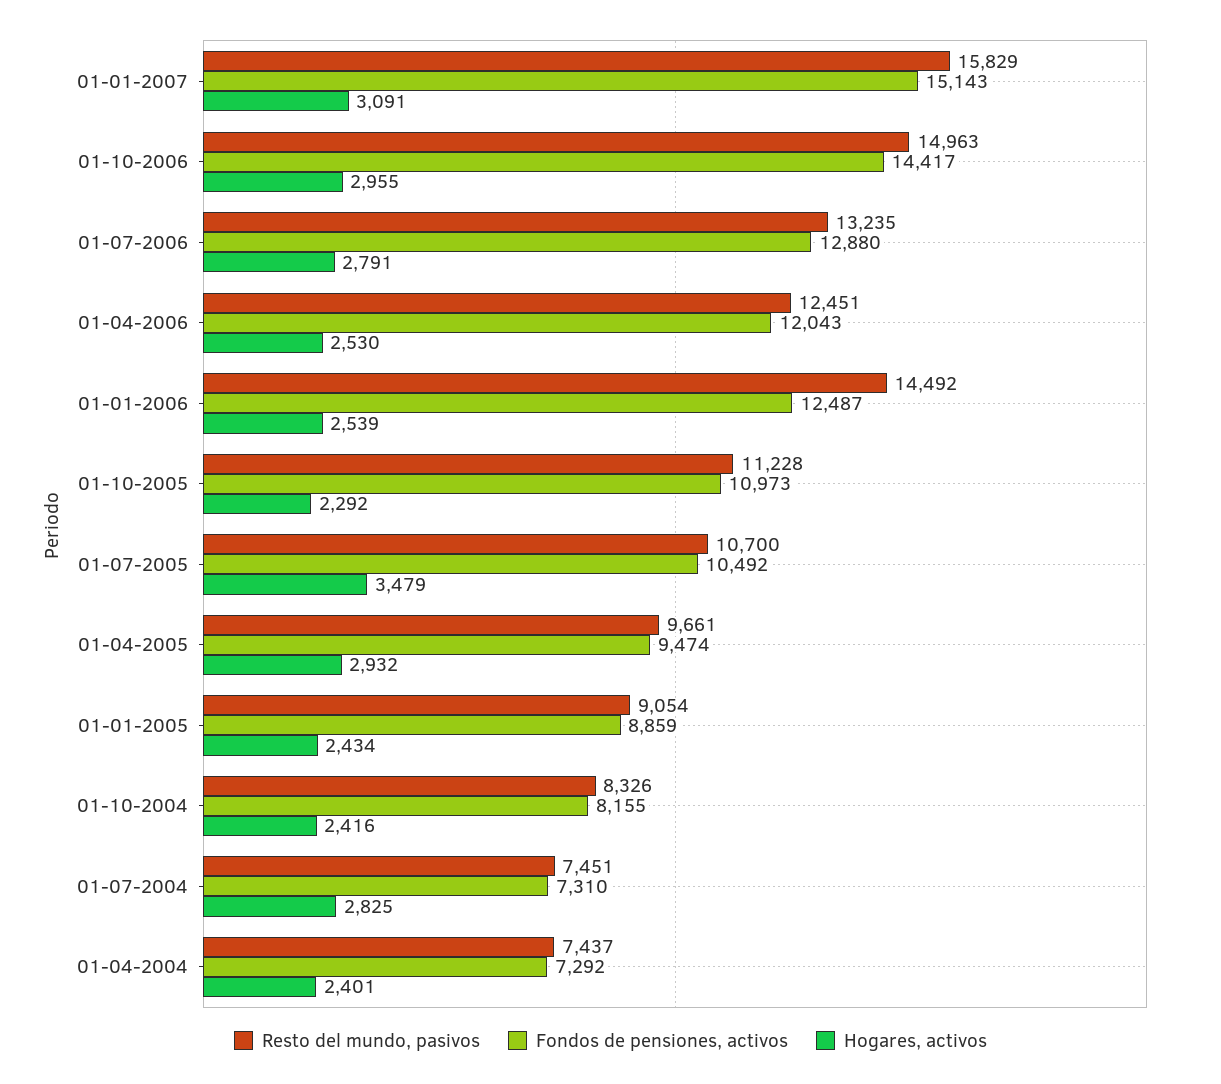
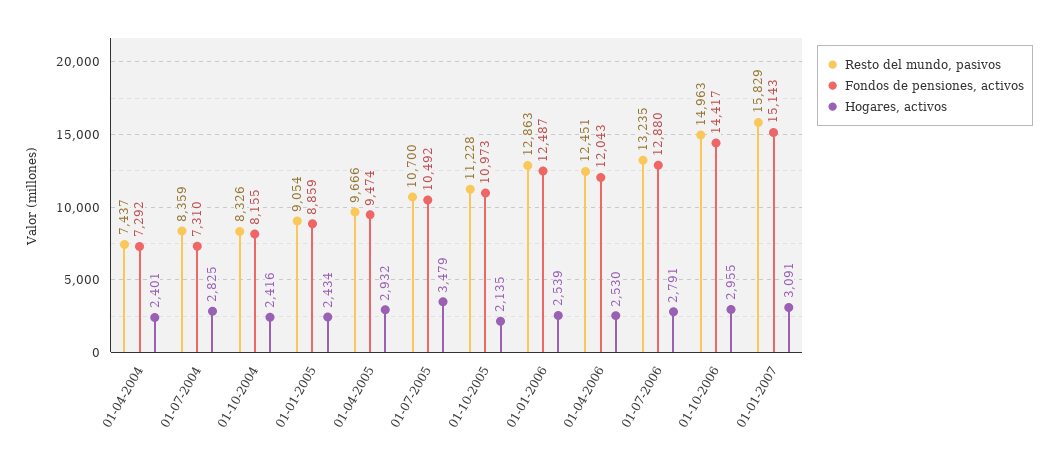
Resto del mundo, pasivos, 01-01-2006: 14492 -> 12863
Hogares, activos, 01-10-2005: 2292 -> 2135
Resto del mundo, pasivos, 01-04-2005: 9661 -> 9666
Resto del mundo, pasivos, 01-07-2004: 7451 -> 8359

